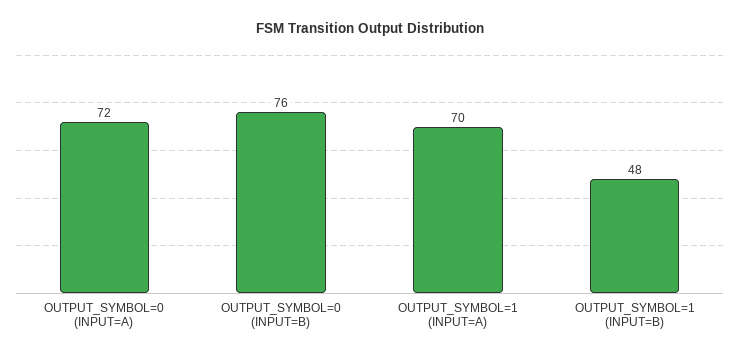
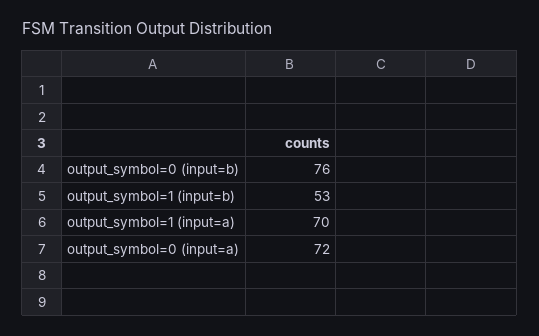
OUTPUT_SYMBOL=1 (INPUT=B): 48 -> 53

